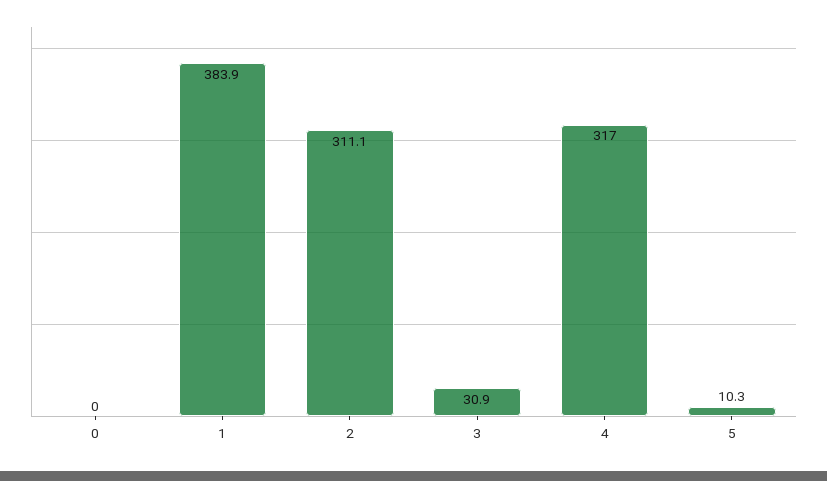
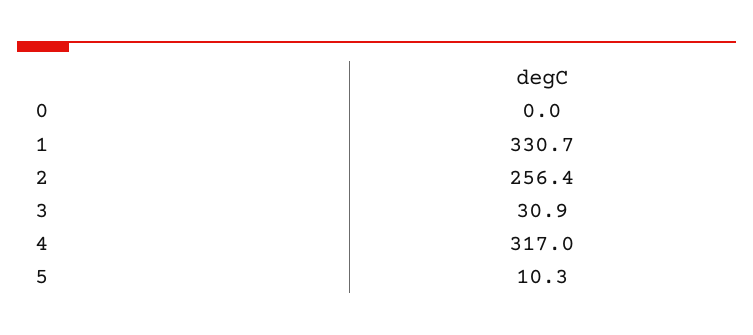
1: 383.9 -> 330.7
2: 311.1 -> 256.4

